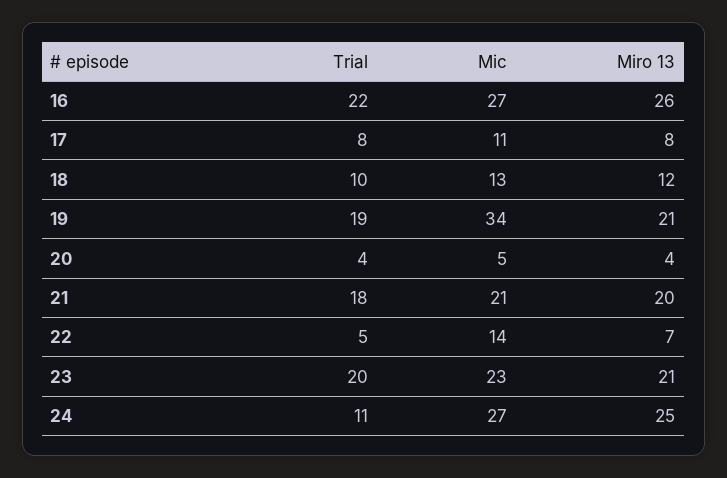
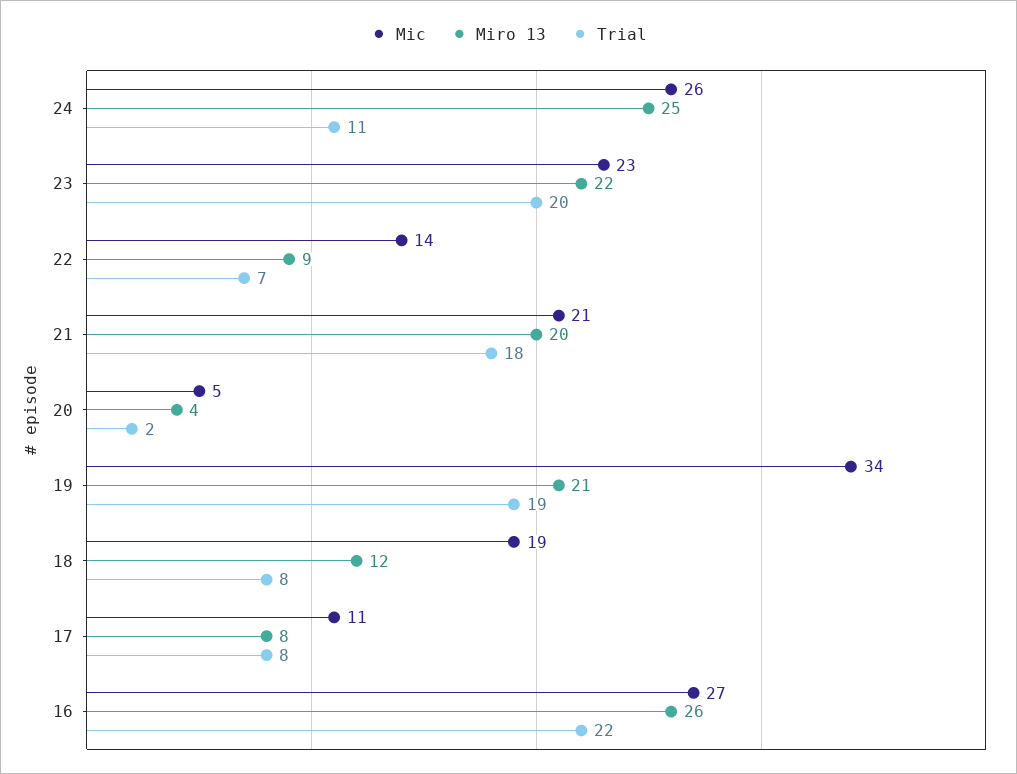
Trial, 18: 10 -> 8
Mic, 18: 13 -> 19
Trial, 20: 4 -> 2
Trial, 22: 5 -> 7
Miro 13, 22: 7 -> 9
Miro 13, 23: 21 -> 22
Mic, 24: 27 -> 26

